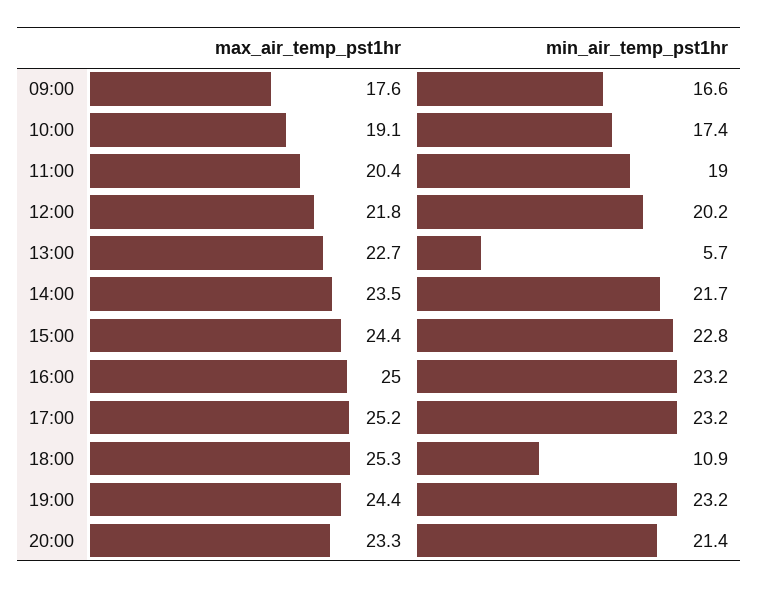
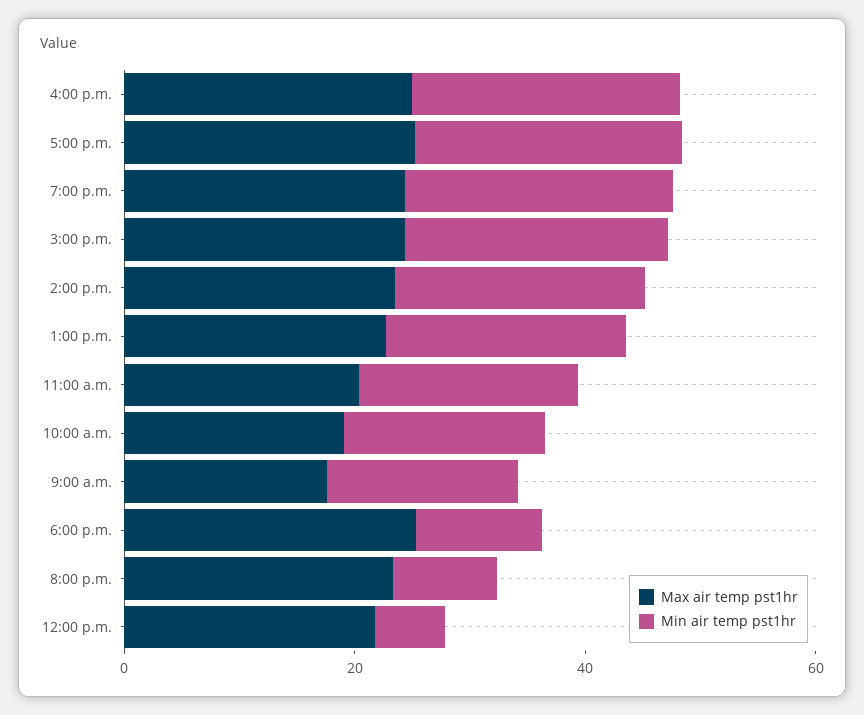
min_air_temp_pst1hr, 12:00: 20.2 -> 5
min_air_temp_pst1hr, 13:00: 5.7 -> 20
min_air_temp_pst1hr, 20:00: 21.4 -> 10

